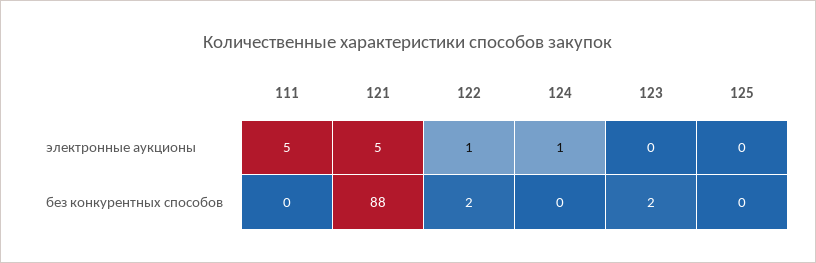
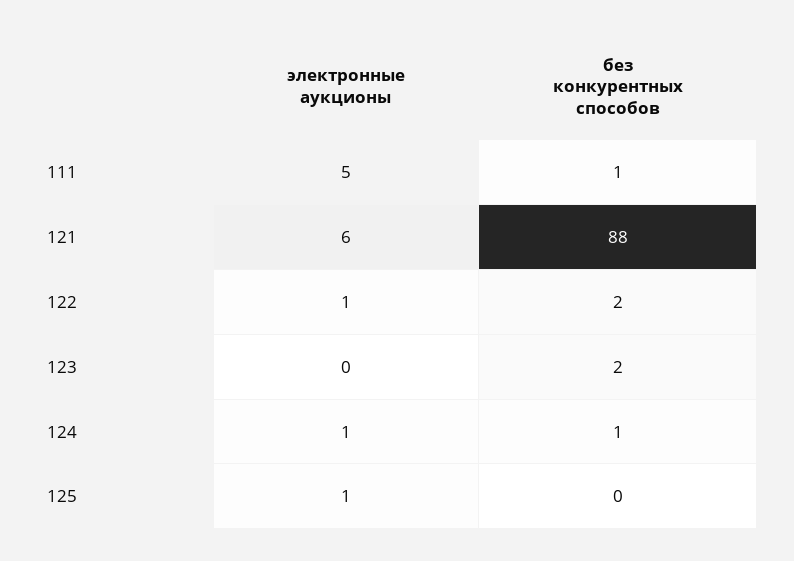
121, электронные аукционы: 5 -> 6
125, электронные аукционы: 0 -> 1
111, без конкурентных способов: 0 -> 1
124, без конкурентных способов: 0 -> 1

